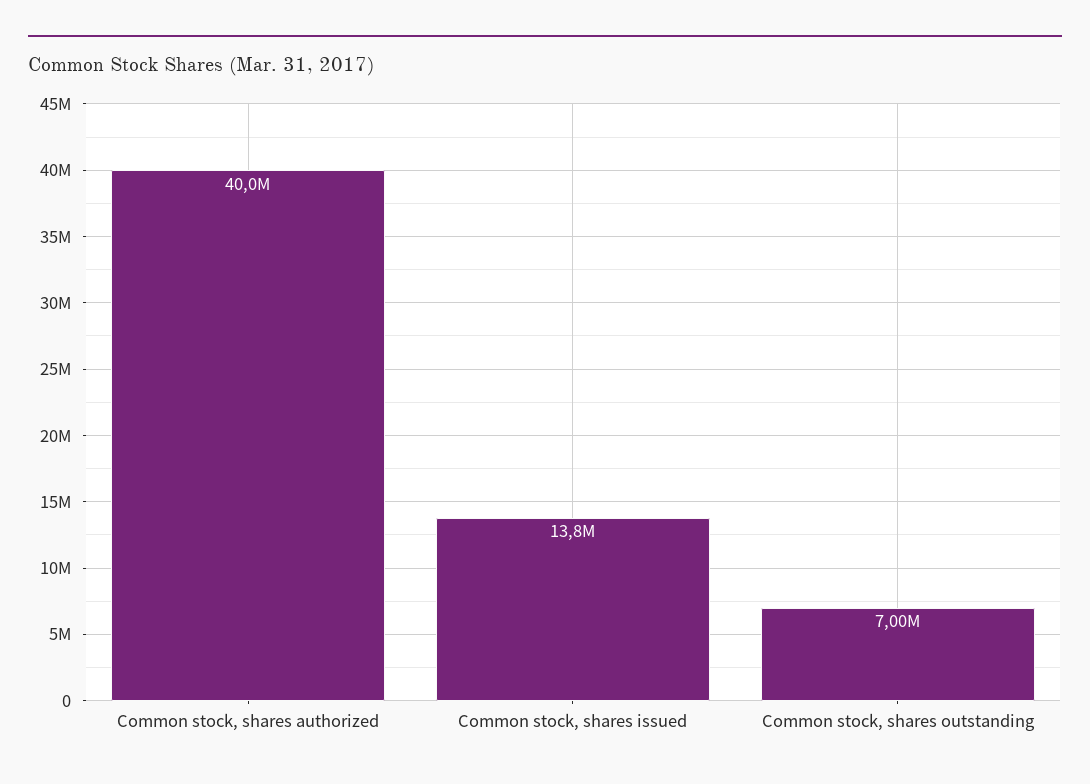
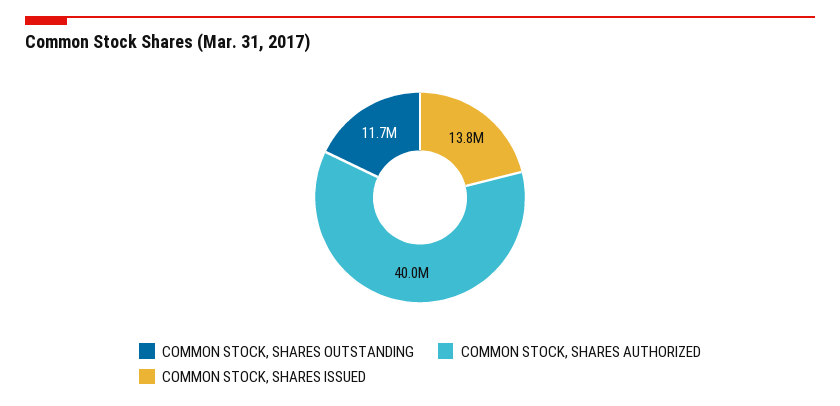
Common stock, shares outstanding: 7000000 -> 11700000

